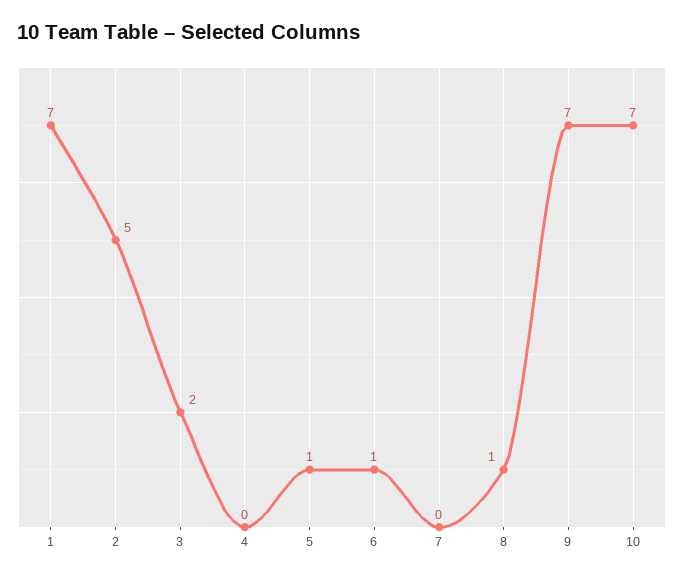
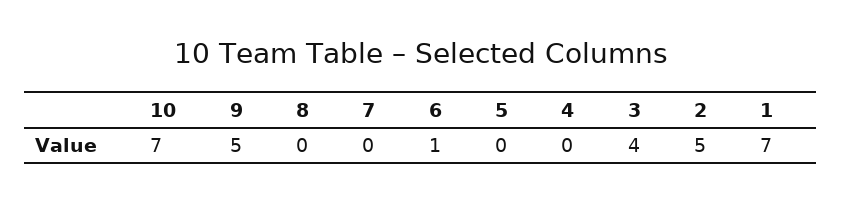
3: 2 -> 4
5: 1 -> 0
8: 1 -> 0
9: 7 -> 5

